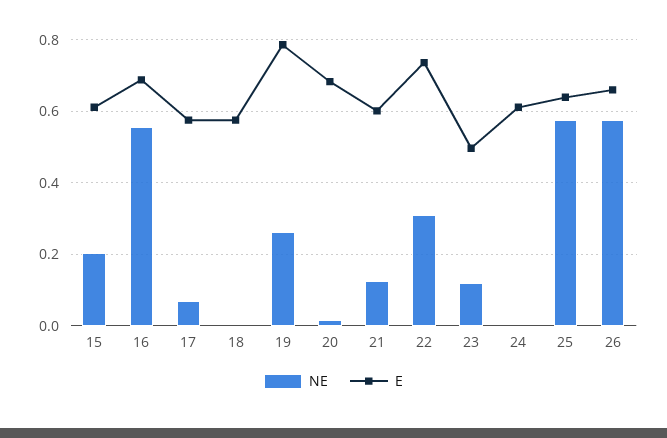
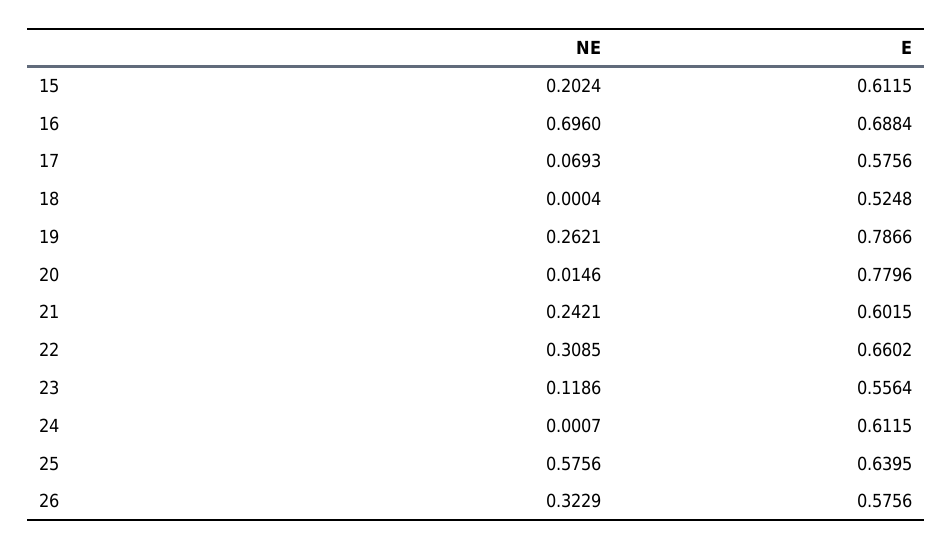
NE, 16: 0.56 -> 0.696
E, 18: 0.58 -> 0.5248
E, 20: 0.68 -> 0.7796
NE, 21: 0.12 -> 0.2421
E, 22: 0.74 -> 0.6602
E, 23: 0.5 -> 0.5564
NE, 26: 0.58 -> 0.3229
E, 26: 0.66 -> 0.5756

